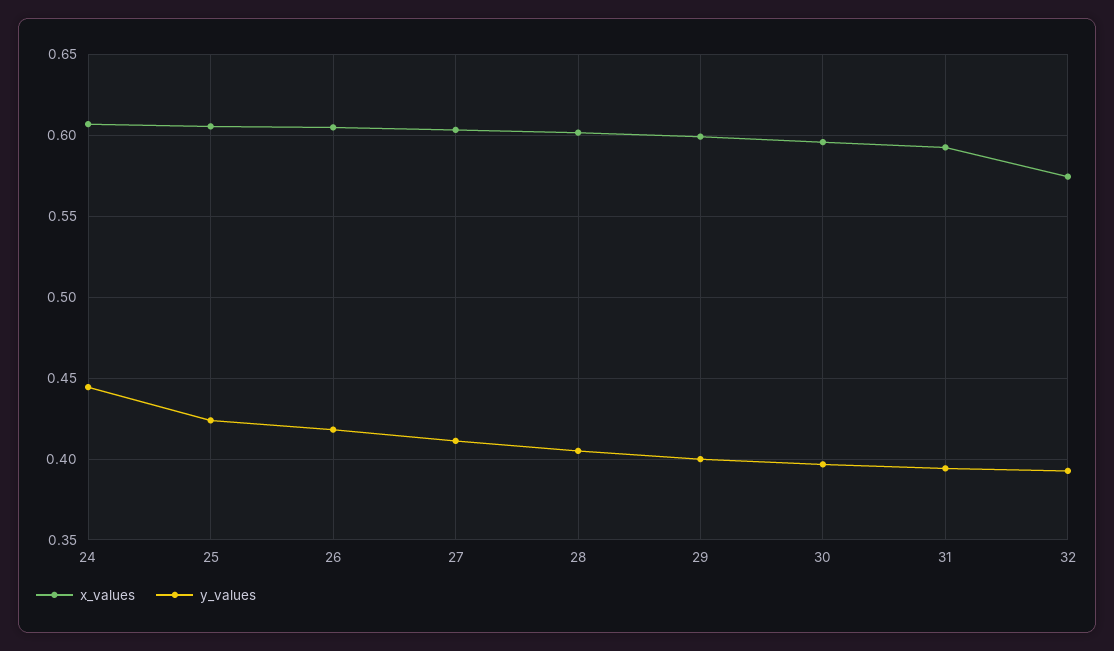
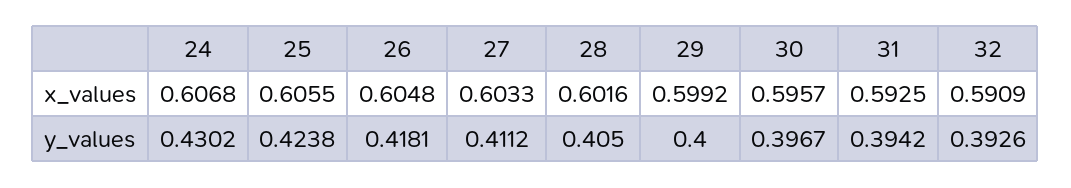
y_values, 24: 0.445 -> 0.4302
x_values, 32: 0.575 -> 0.5909

